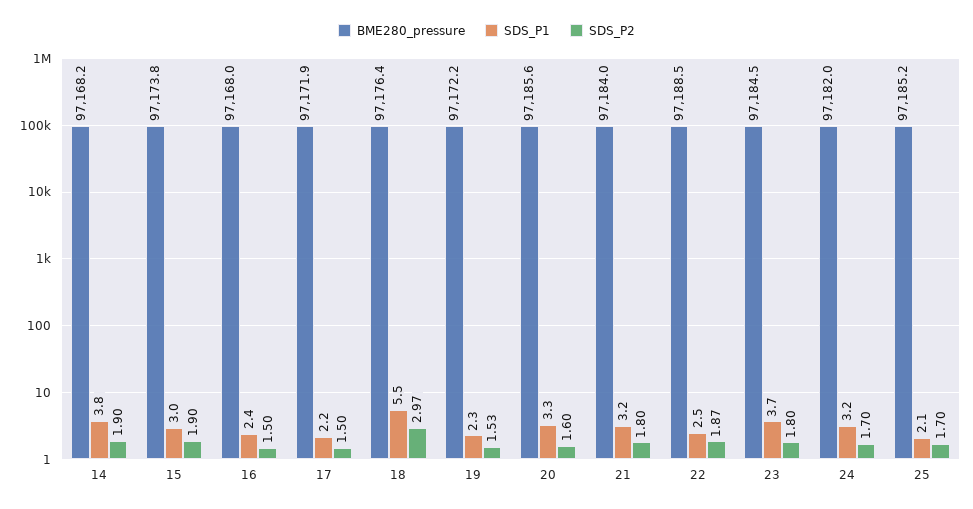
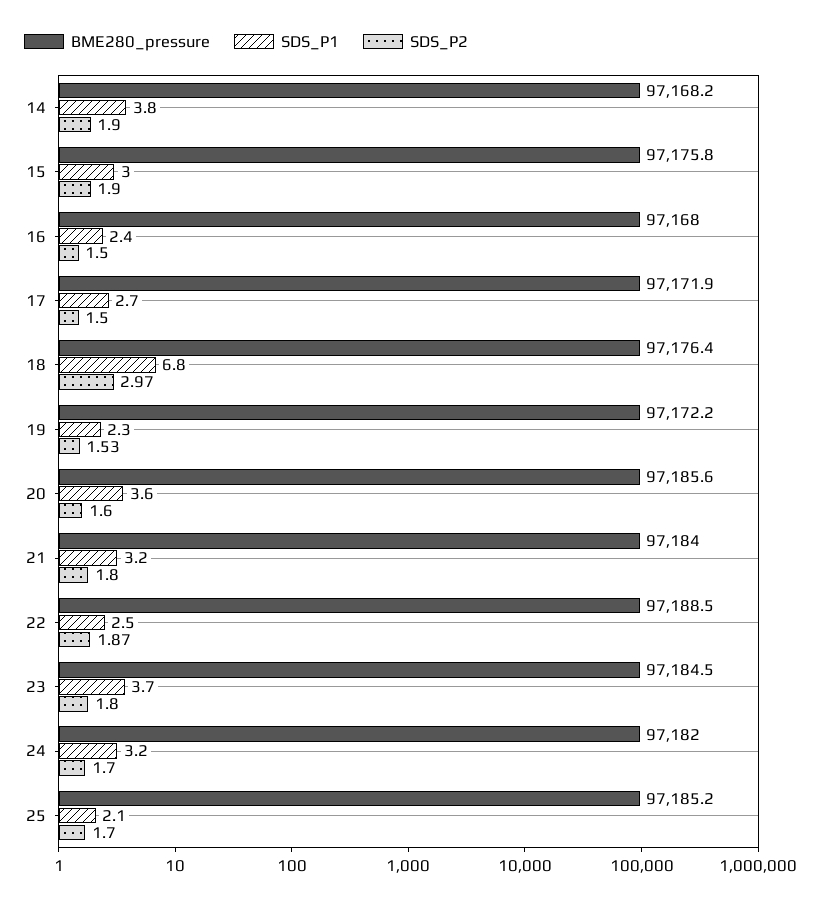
BME280_pressure, 15: 97173.8 -> 97175.8
SDS_P1, 17: 2.2 -> 2.7
SDS_P1, 18: 5.5 -> 6.8
SDS_P1, 20: 3.3 -> 3.6

